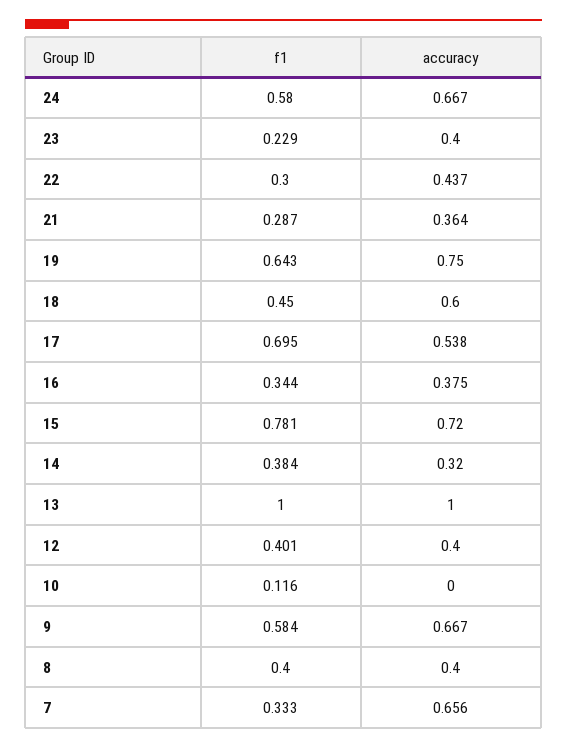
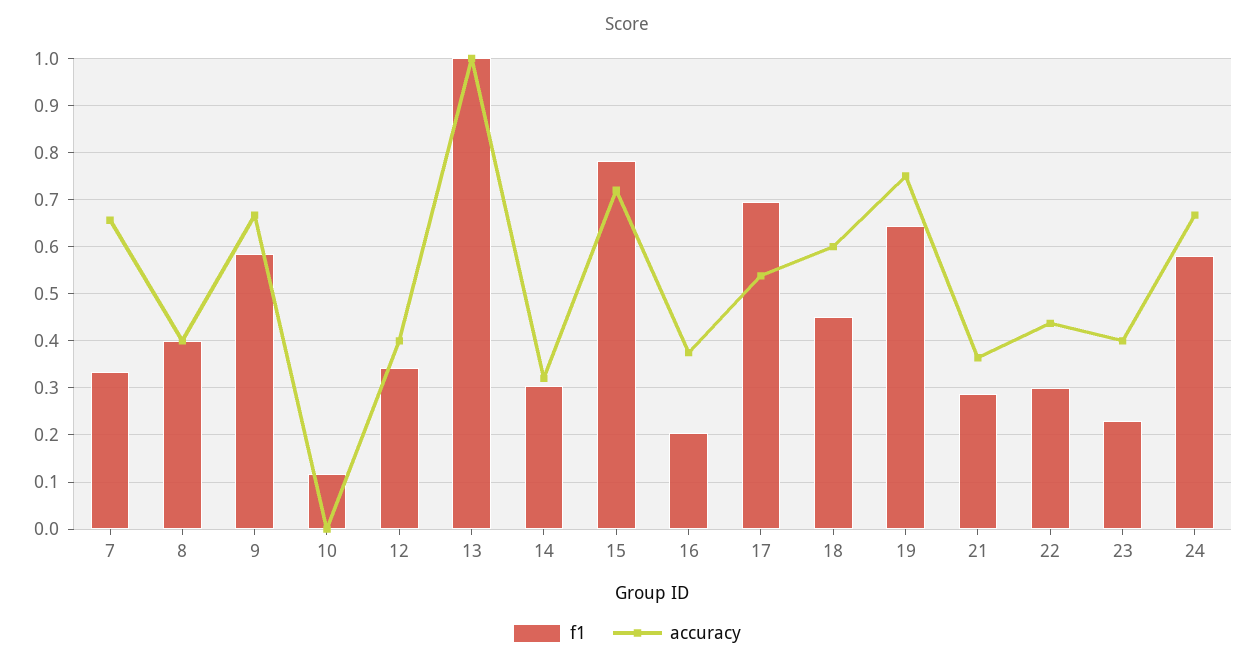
f1, 16: 0.344 -> 0.2
f1, 14: 0.384 -> 0.3
f1, 12: 0.401 -> 0.34

